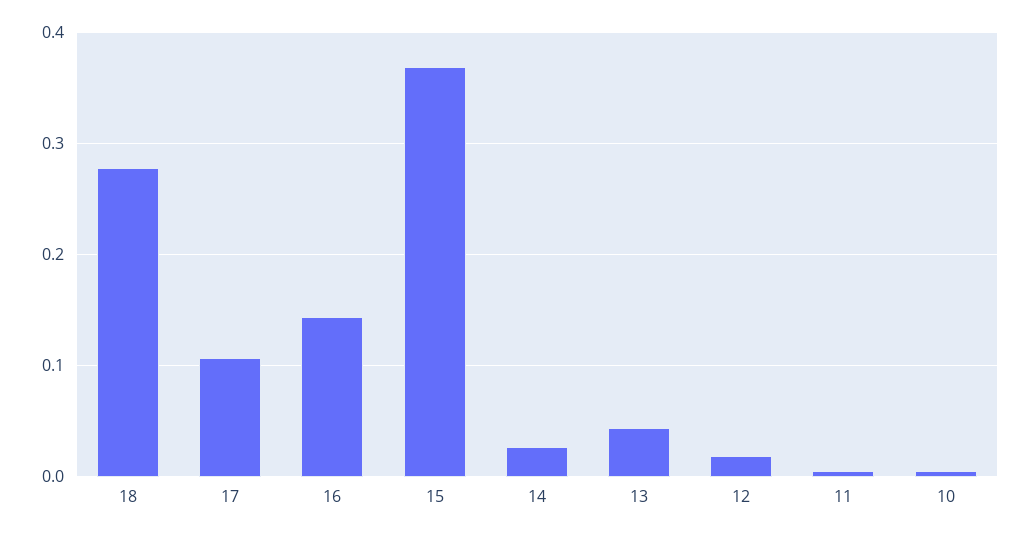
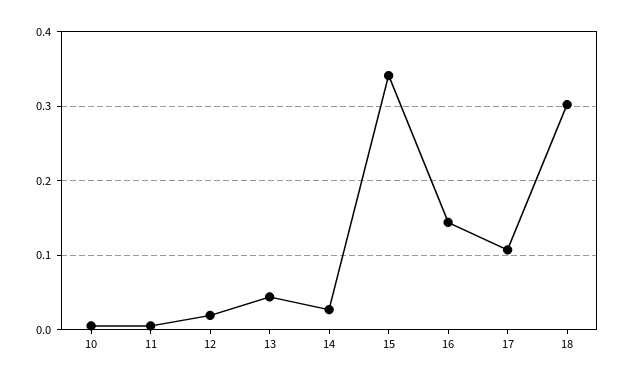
18: 0.28 -> 0.3
15: 0.37 -> 0.34

